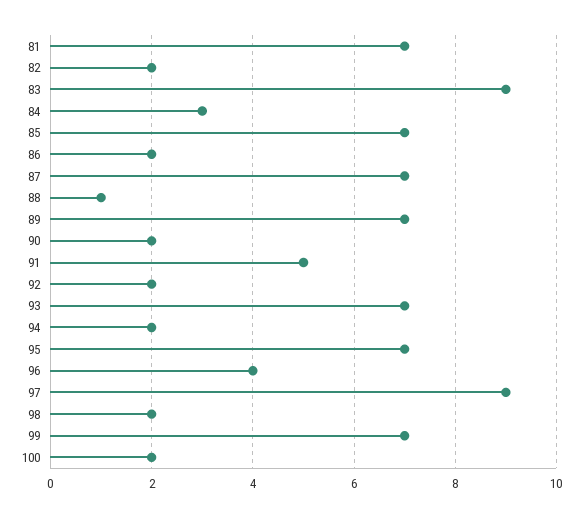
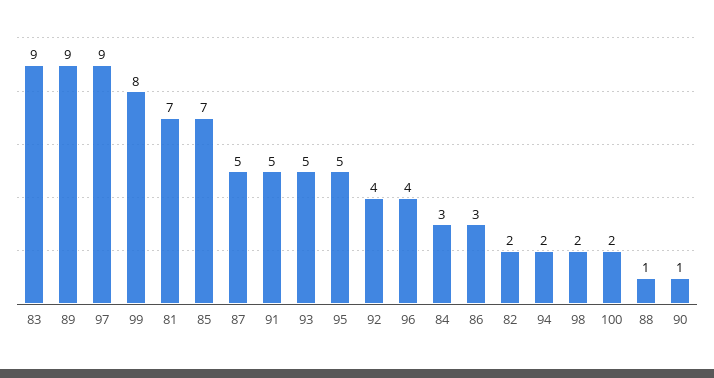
86: 2 -> 3
87: 7 -> 5
89: 7 -> 9
90: 2 -> 1
92: 2 -> 4
93: 7 -> 5
95: 7 -> 5
99: 7 -> 8

